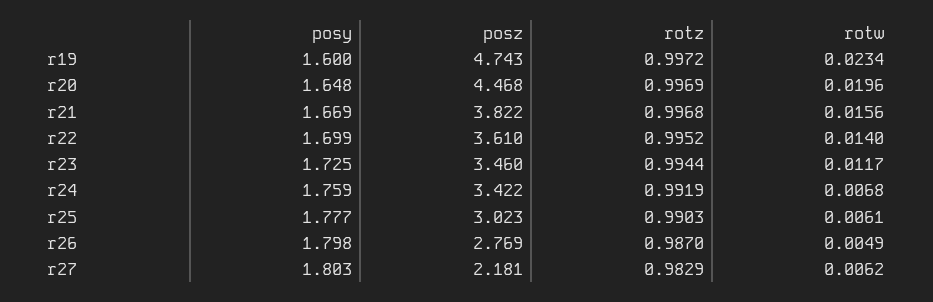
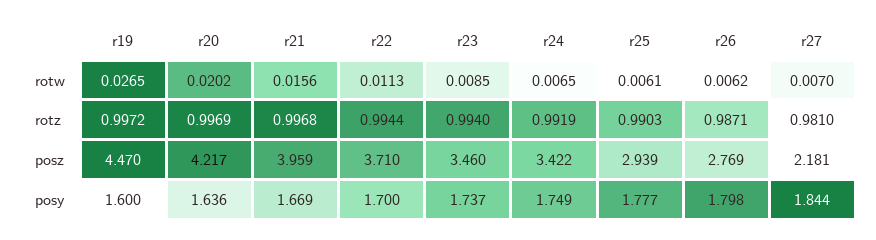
posz, r19: 4.743 -> 4.47
rotw, r19: 0.0234 -> 0.0265
posy, r20: 1.648 -> 1.636
posz, r20: 4.468 -> 4.217
rotw, r20: 0.0196 -> 0.0202
posz, r21: 3.822 -> 3.959
posy, r22: 1.699 -> 1.7
posz, r22: 3.61 -> 3.71
rotz, r22: 0.9952 -> 0.9944
rotw, r22: 0.014 -> 0.0113
posy, r23: 1.725 -> 1.737
rotz, r23: 0.9944 -> 0.994
rotw, r23: 0.0117 -> 0.0085
posy, r24: 1.759 -> 1.749
rotw, r24: 0.0068 -> 0.0065
posz, r25: 3.023 -> 2.939
rotz, r26: 0.987 -> 0.9871
rotw, r26: 0.0049 -> 0.0062
posy, r27: 1.803 -> 1.844
rotz, r27: 0.9829 -> 0.981
rotw, r27: 0.0062 -> 0.007

